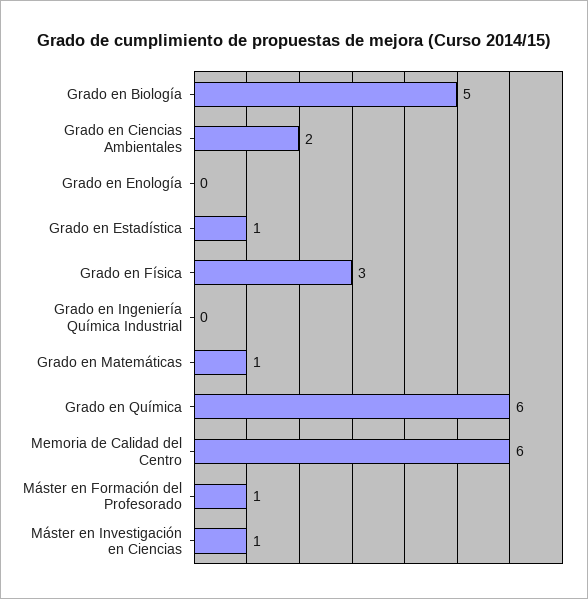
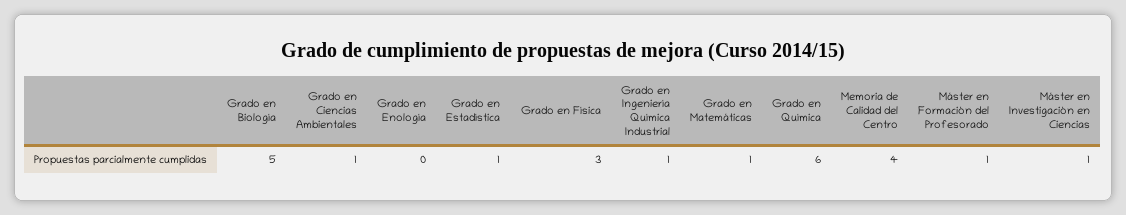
Grado en Ciencias Ambientales: 2 -> 1
Grado en Ingeniería Química Industrial: 0 -> 1
Memoria de Calidad del Centro: 6 -> 4

